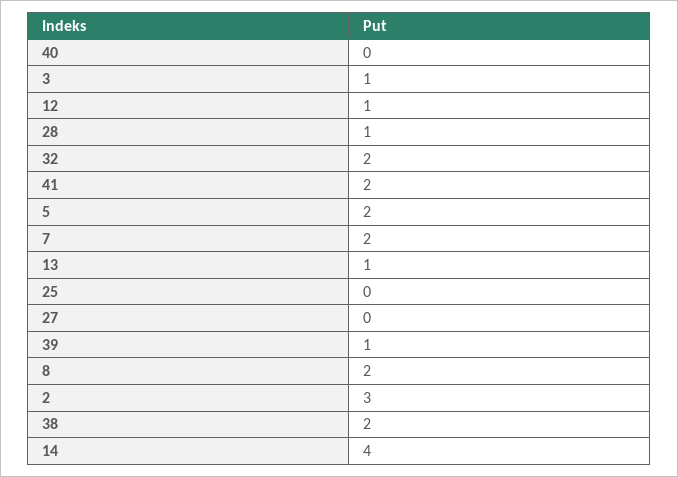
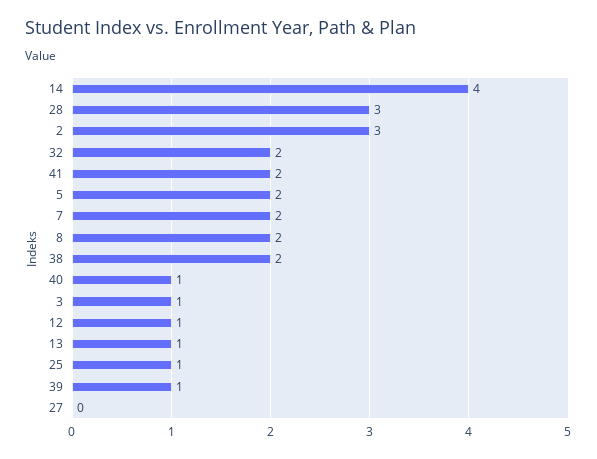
40: 0 -> 1
28: 1 -> 3
25: 0 -> 1

